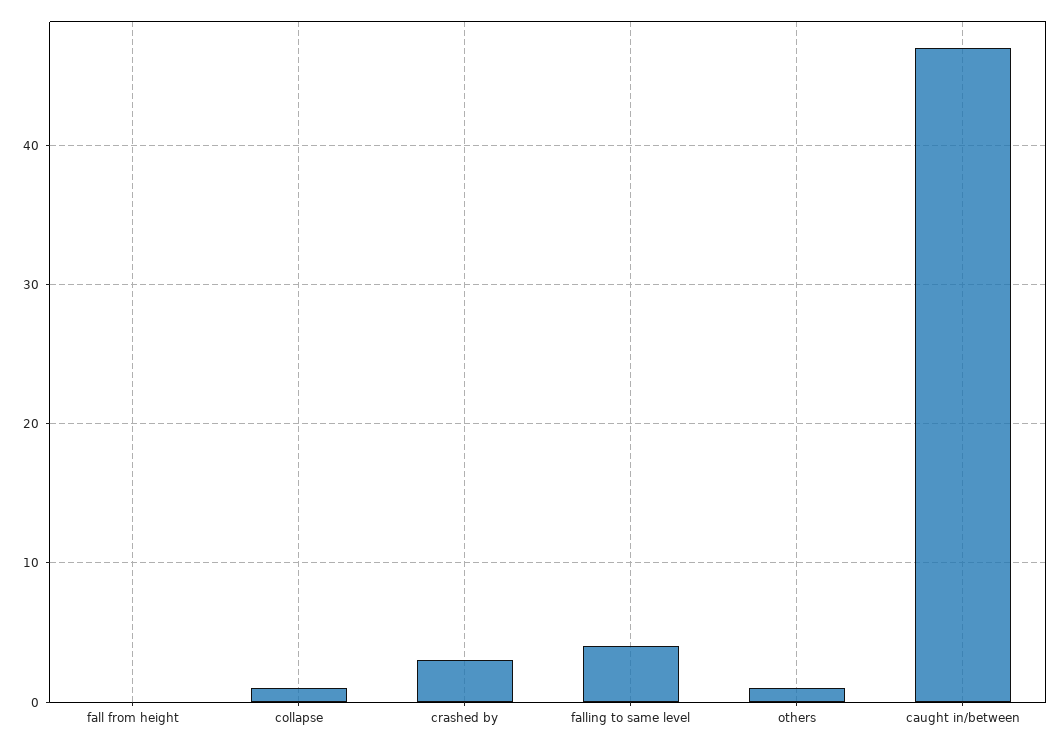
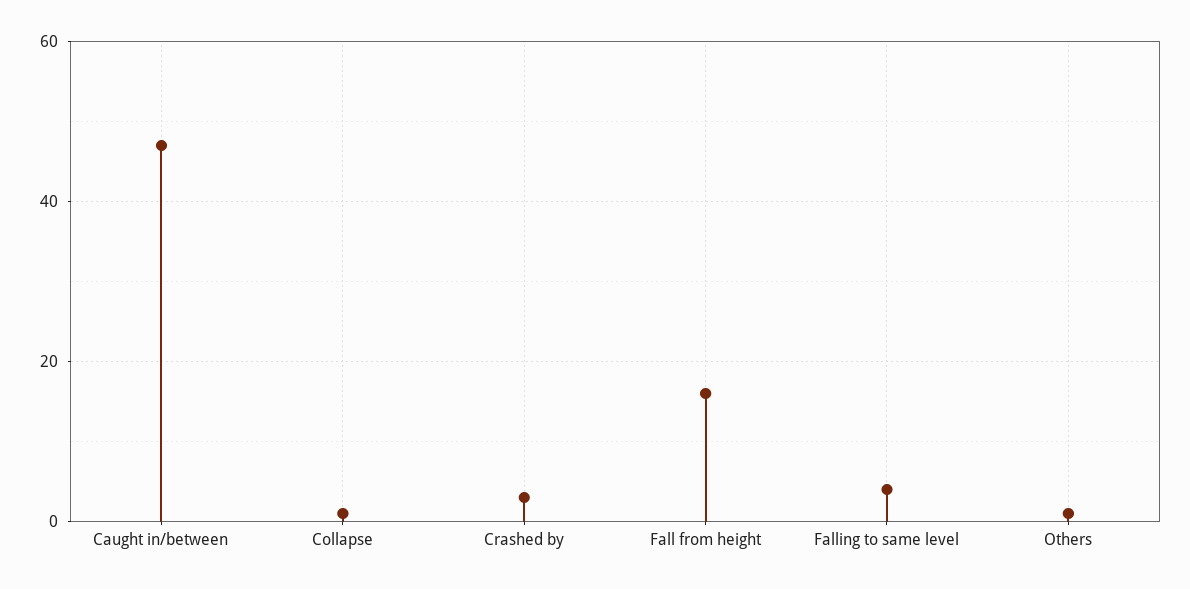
fall from height: 0 -> 15

